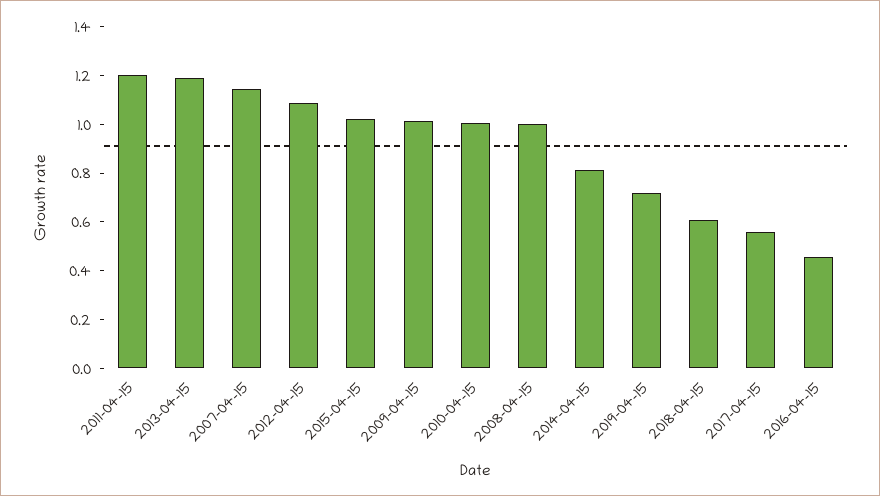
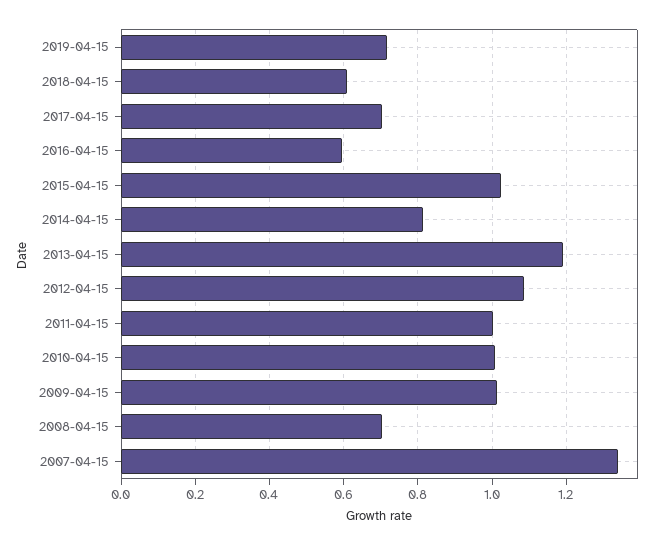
2011-04-15: 1.2 -> 1
2007-04-15: 1.15 -> 1.34
2008-04-15: 1 -> 0.7
2017-04-15: 0.55 -> 0.7
2016-04-15: 0.45 -> 0.6

